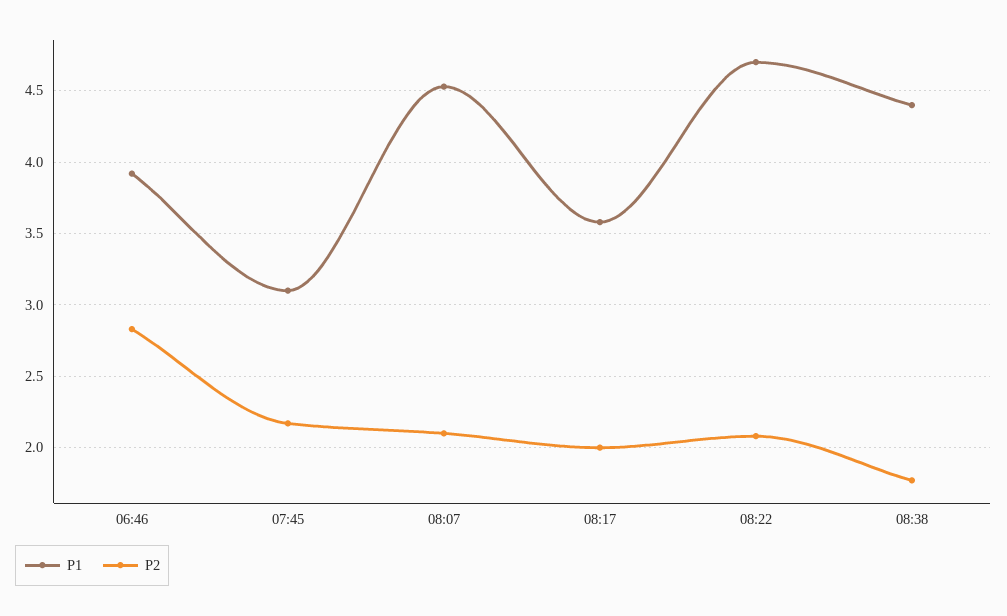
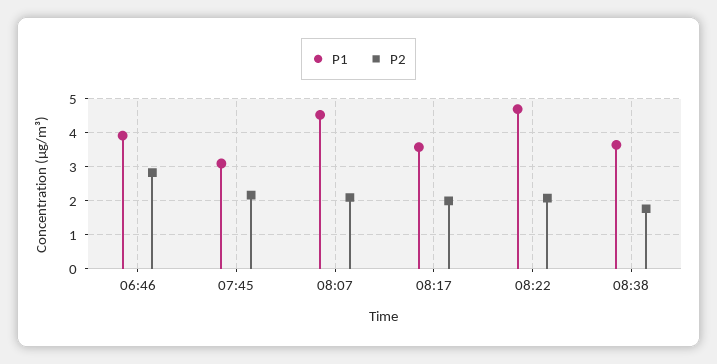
P1, 08:38: 4.4 -> 3.6

